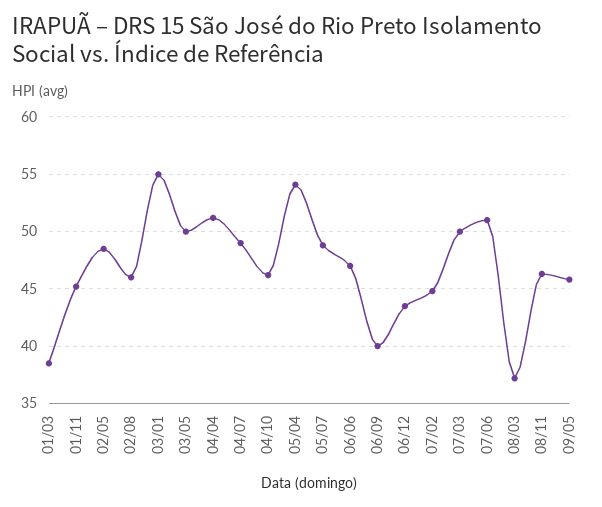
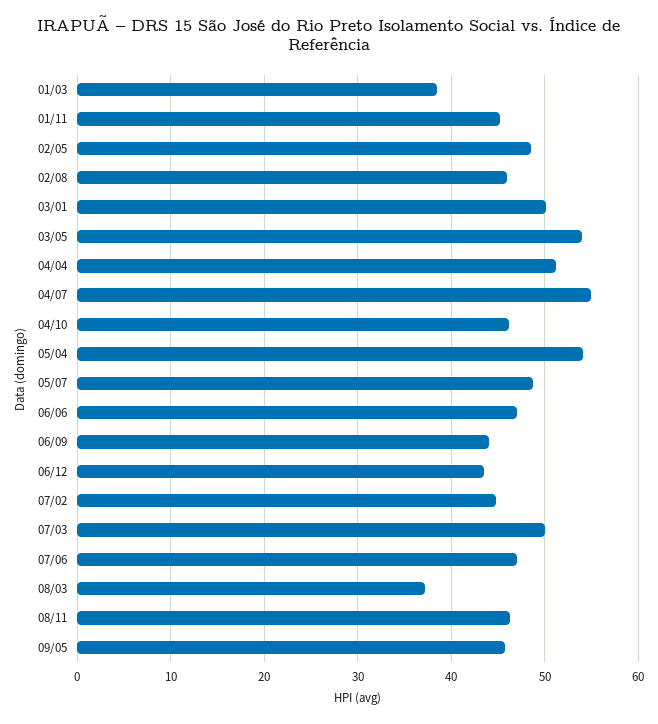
03/01: 55 -> 50
03/05: 50 -> 54
04/07: 49 -> 55
06/09: 40 -> 44
07/06: 51 -> 47

